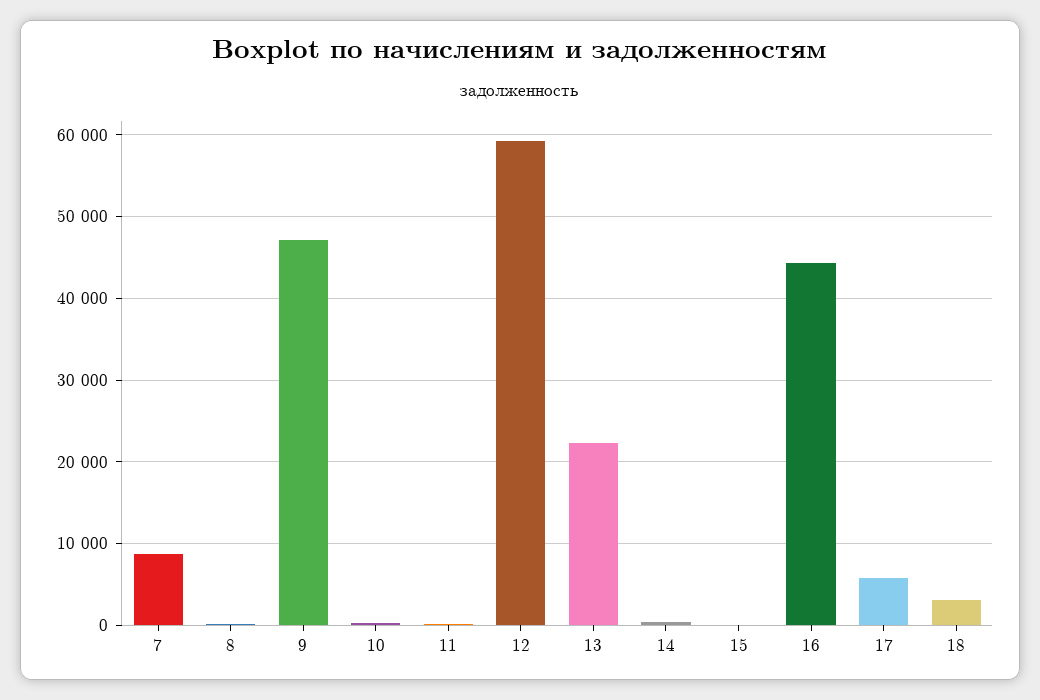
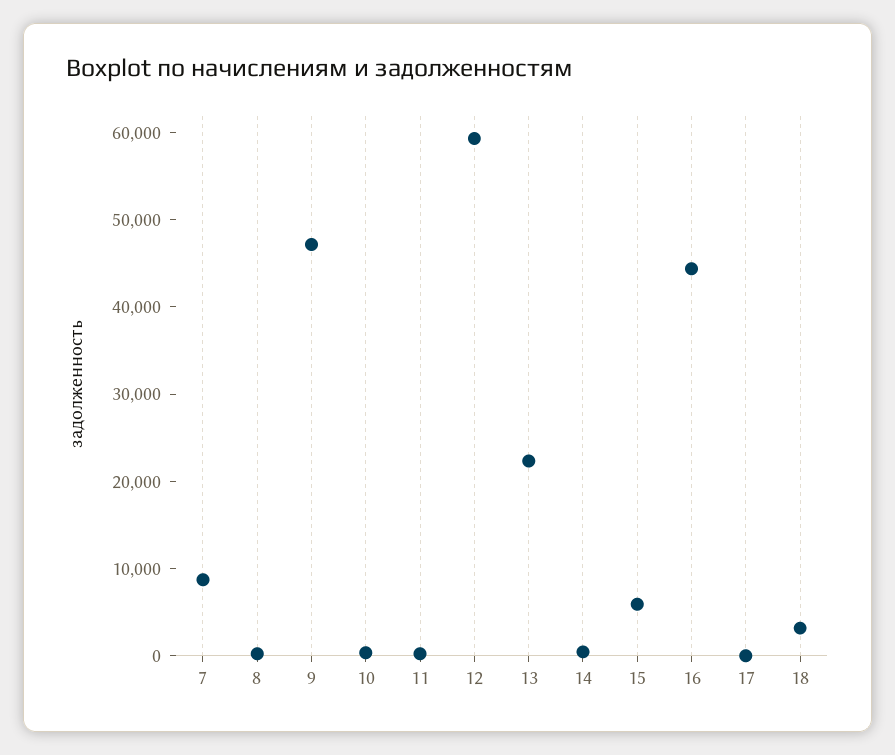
15: 0 -> 6000
17: 6000 -> 0

